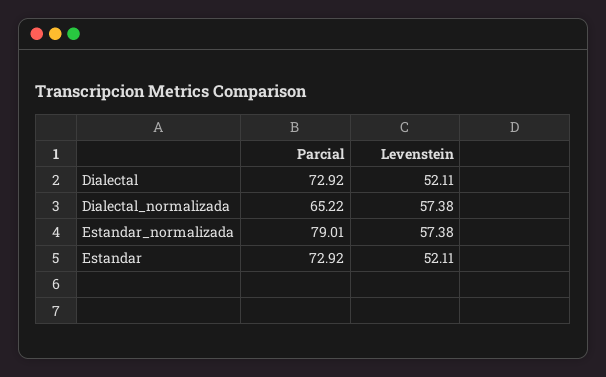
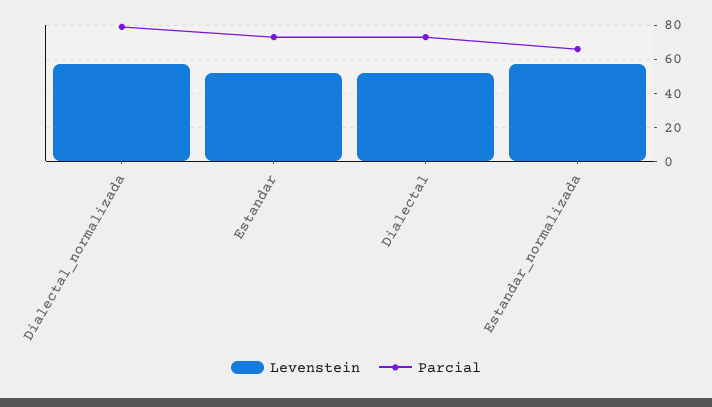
Parcial, Dialectal_normalizada: 65.22 -> 80
Parcial, Estandar_normalizada: 79.01 -> 65

